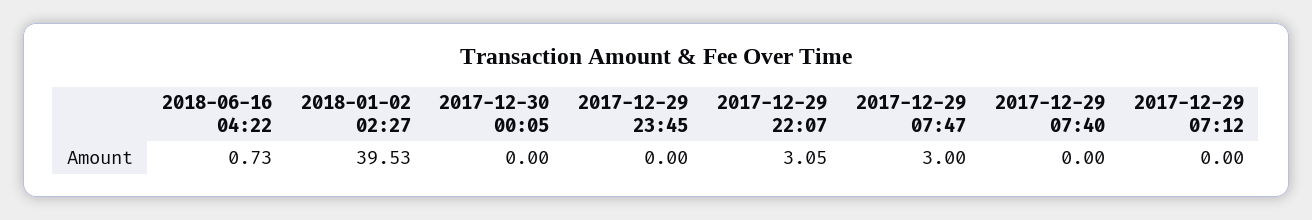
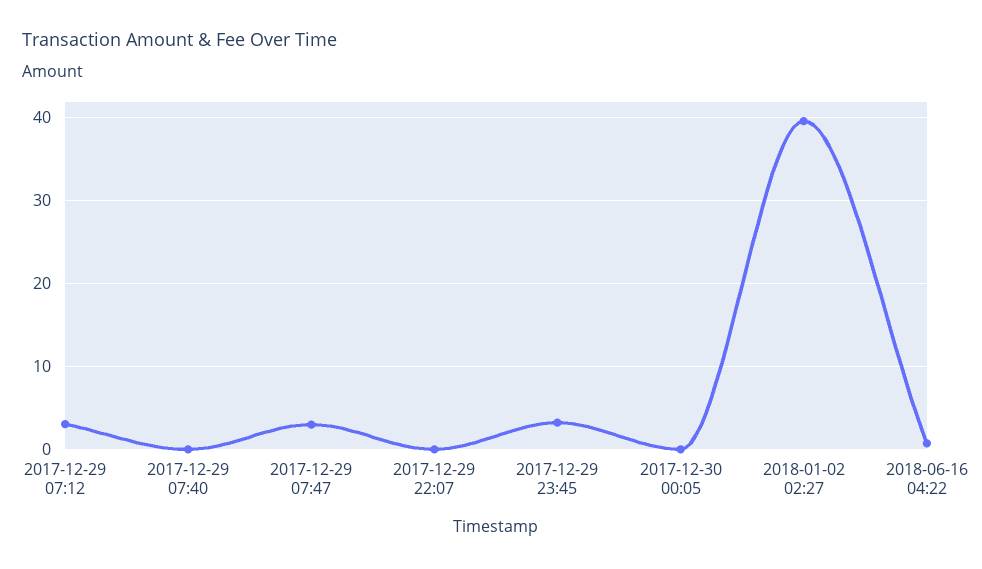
2017-12-29 23:45: 0 -> 3
2017-12-29 22:07: 3.05 -> 0
2017-12-29 07:12: 0 -> 3

